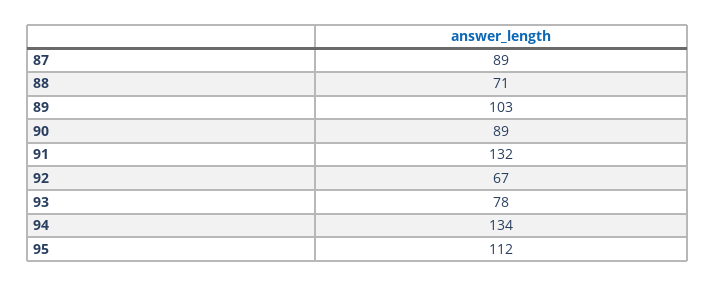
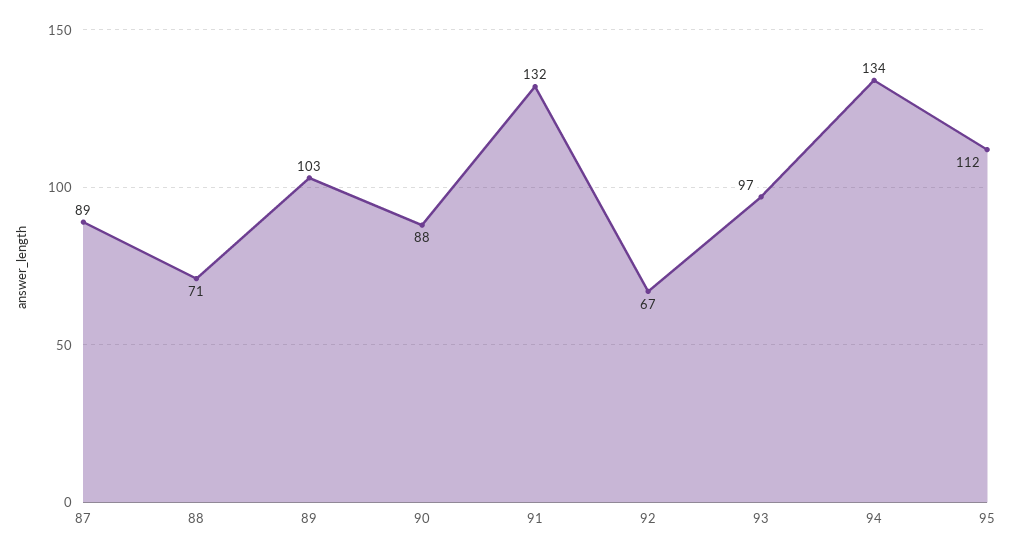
90: 89 -> 88
93: 78 -> 97

